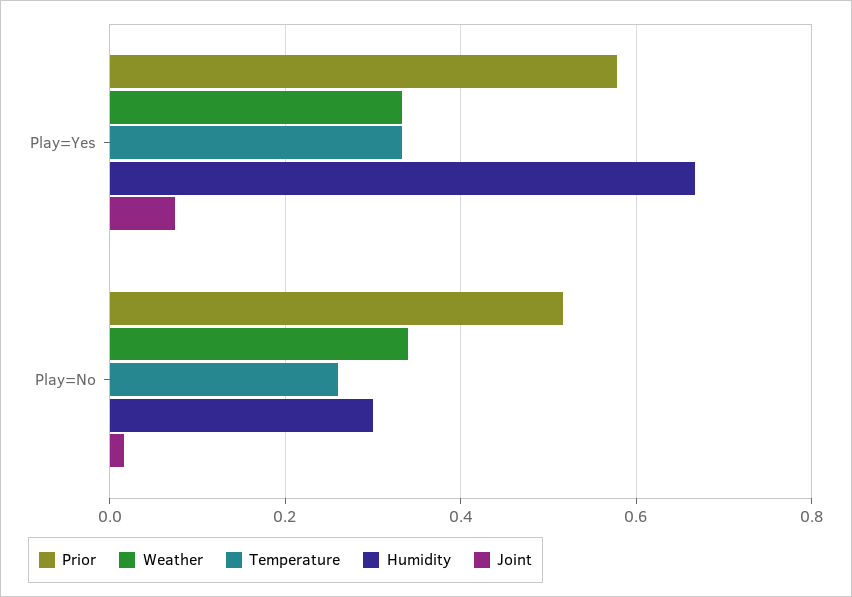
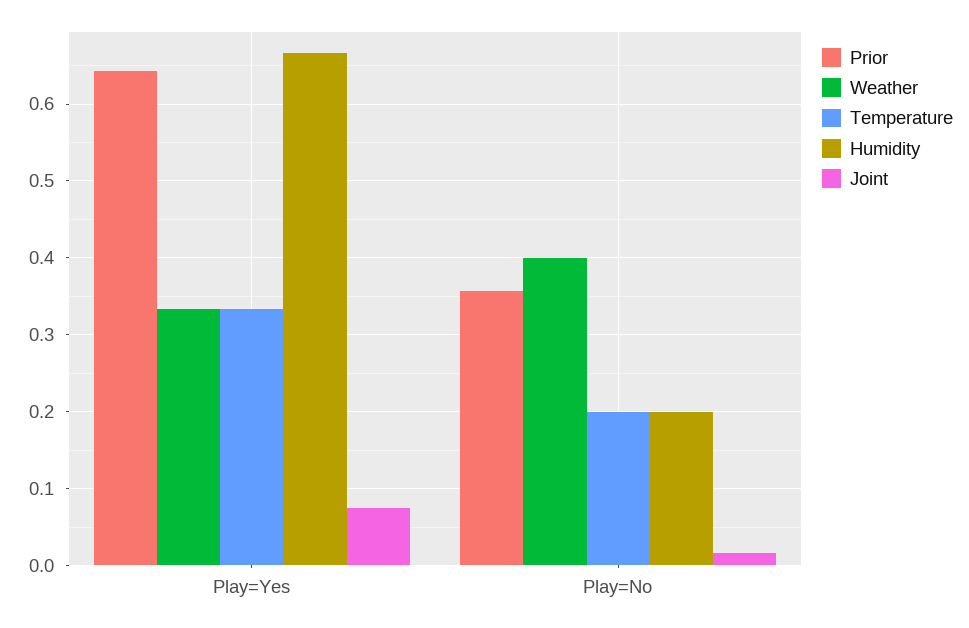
Prior, Play=Yes: 0.58 -> 0.64
Prior, Play=No: 0.52 -> 0.36
Weather, Play=No: 0.34 -> 0.4
Temperature, Play=No: 0.26 -> 0.2
Humidity, Play=No: 0.3 -> 0.2

